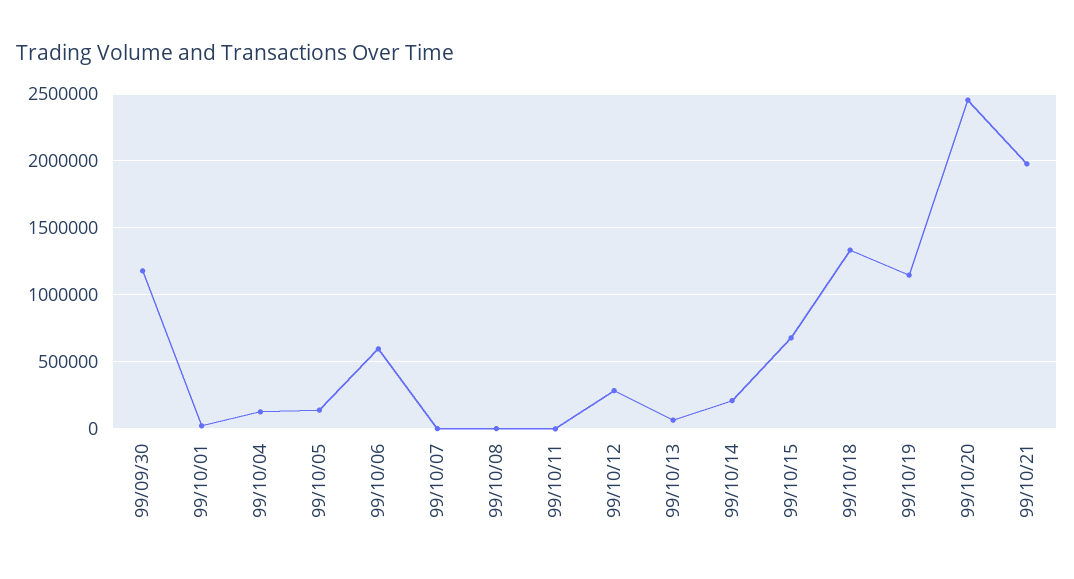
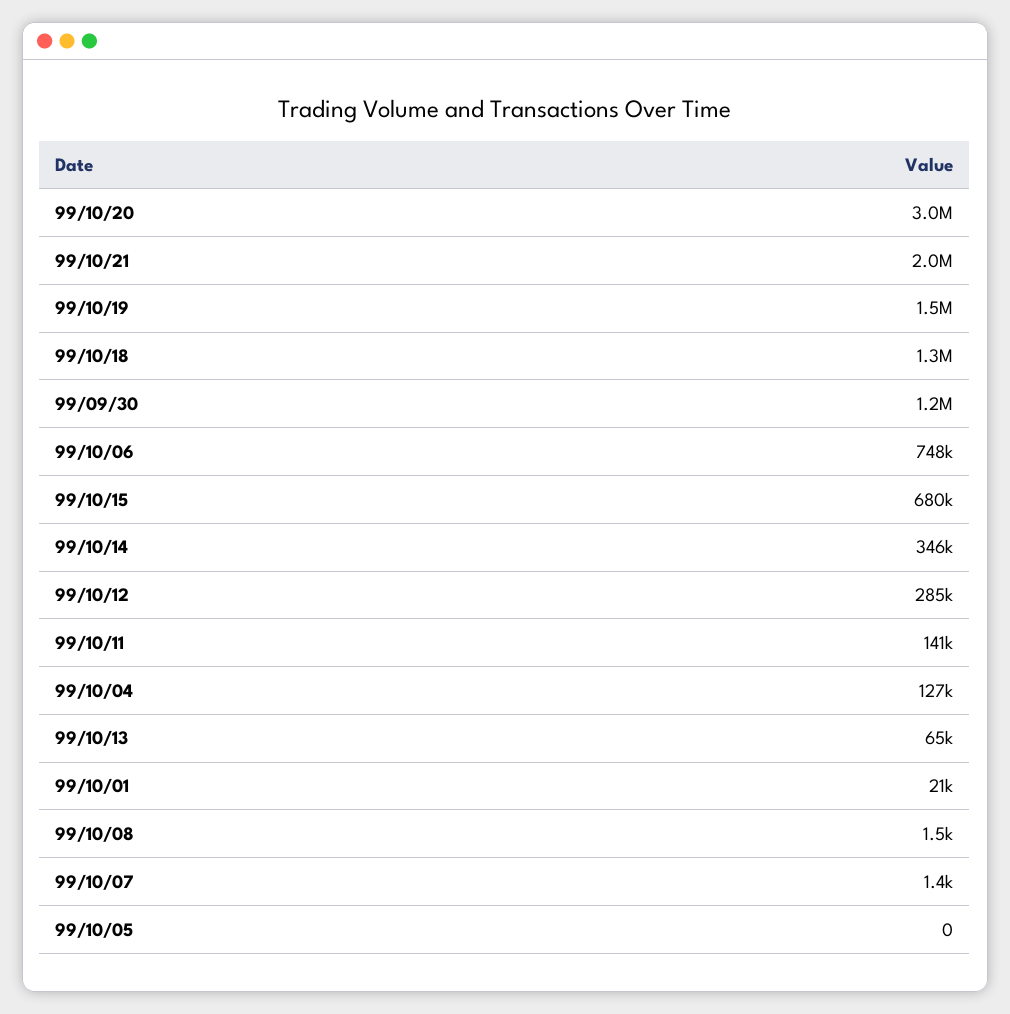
99/10/05: 150000 -> 0
99/10/06: 600000 -> 748000
99/10/11: 0 -> 141000
99/10/14: 200000 -> 346000
99/10/19: 1150000 -> 1500000
99/10/20: 2450000 -> 3000000

